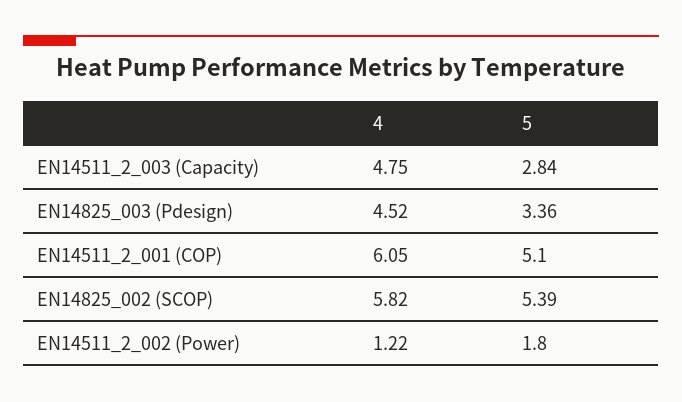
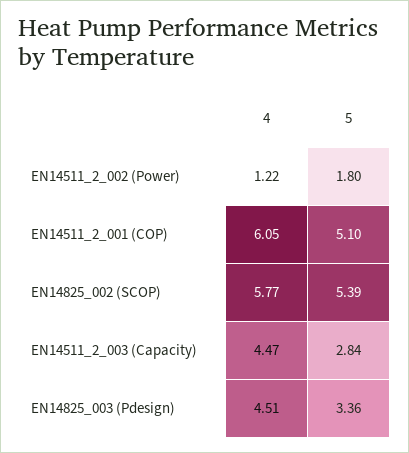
4, EN14511_2_003 (Capacity): 4.75 -> 4.47
4, EN14825_003 (Pdesign): 4.52 -> 4.51
4, EN14825_002 (SCOP): 5.82 -> 5.77

